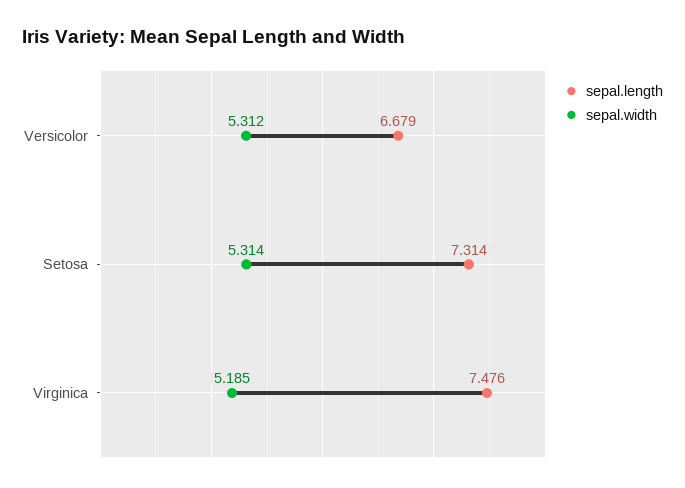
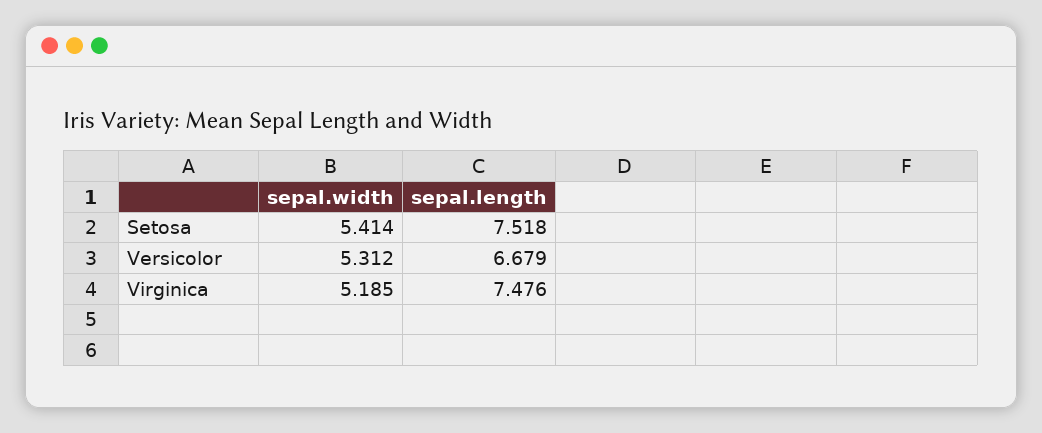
sepal.length, Setosa: 7.314 -> 7.518
sepal.width, Setosa: 5.314 -> 5.414

